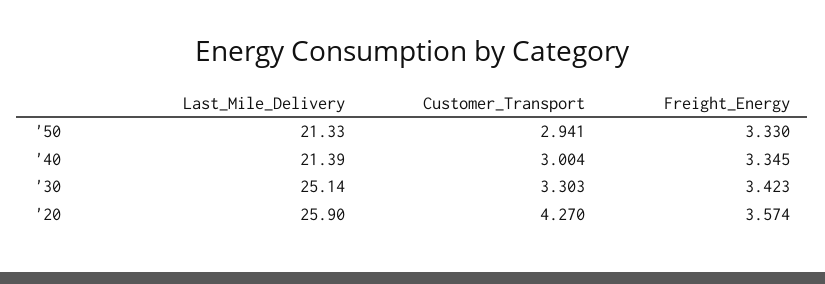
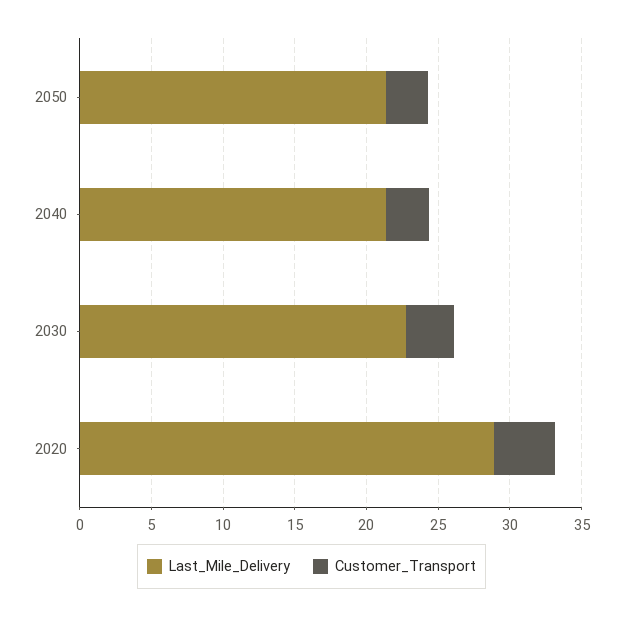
Freight_Energy, '50: 3.33 -> none
Freight_Energy, '40: 3.345 -> none
Last_Mile_Delivery, '30: 25.14 -> 23
Freight_Energy, '30: 3.423 -> none
Last_Mile_Delivery, '20: 25.9 -> 29
Freight_Energy, '20: 3.574 -> none

